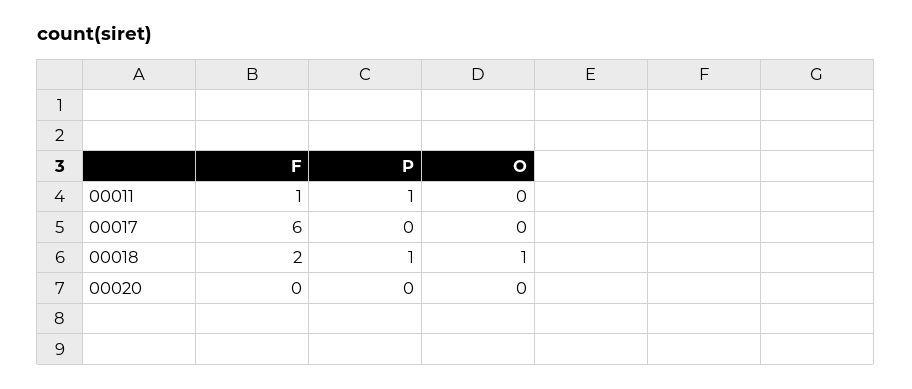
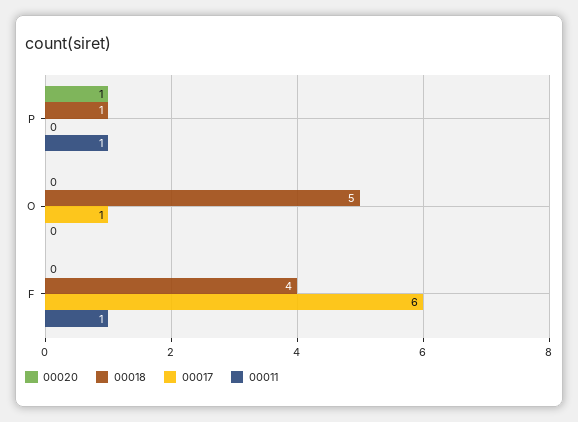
00017, O: 0 -> 1
00018, F: 2 -> 4
00018, O: 1 -> 5
00020, P: 0 -> 1

